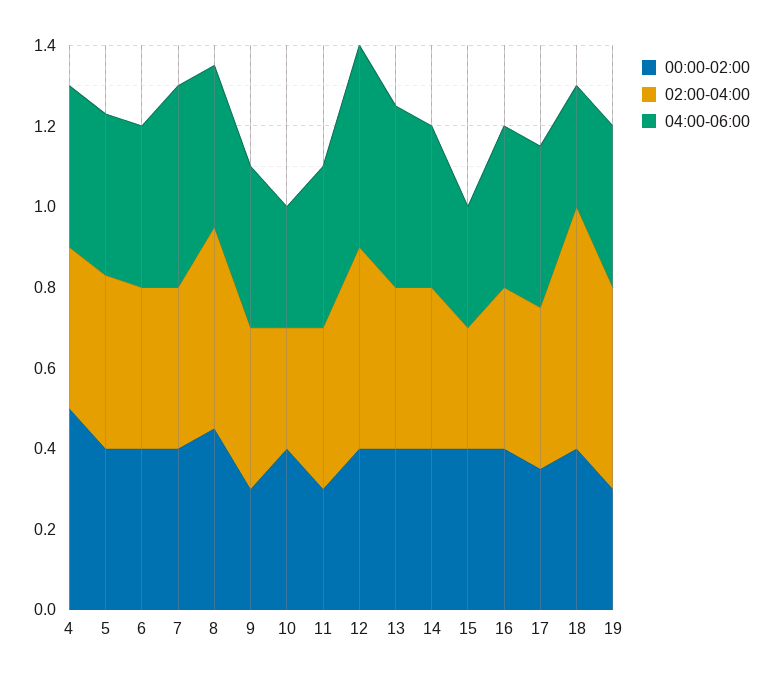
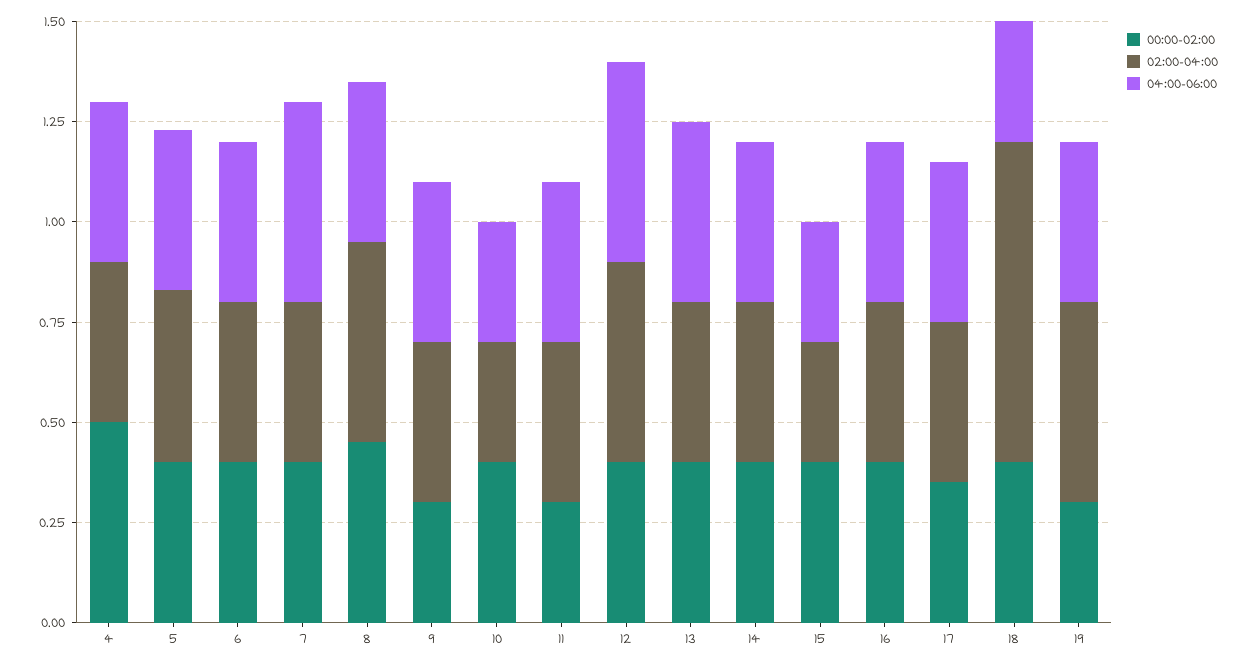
02:00-04:00, 18: 0.6 -> 0.8

